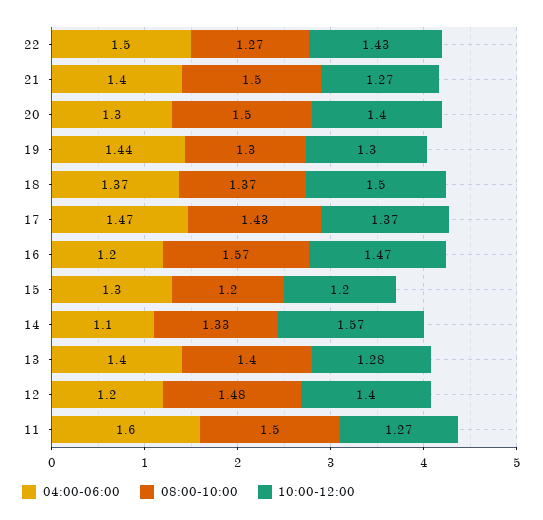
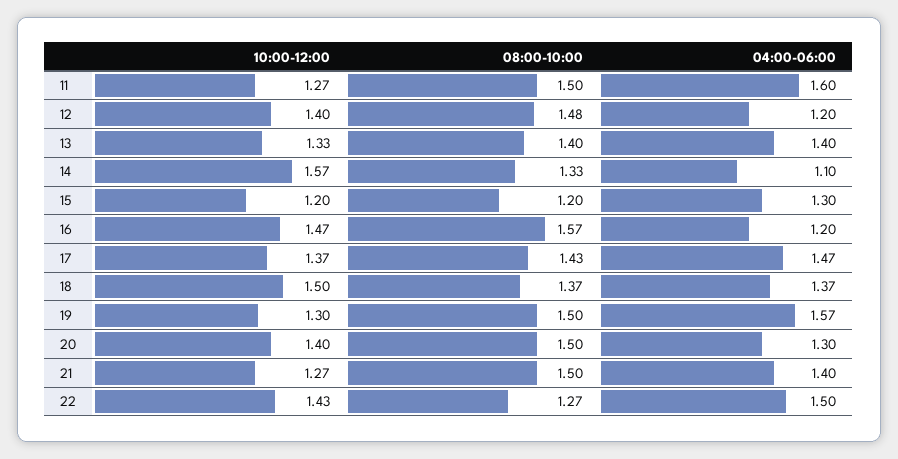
04:00-06:00, 19: 1.44 -> 1.57
08:00-10:00, 19: 1.3 -> 1.5
10:00-12:00, 13: 1.28 -> 1.33

